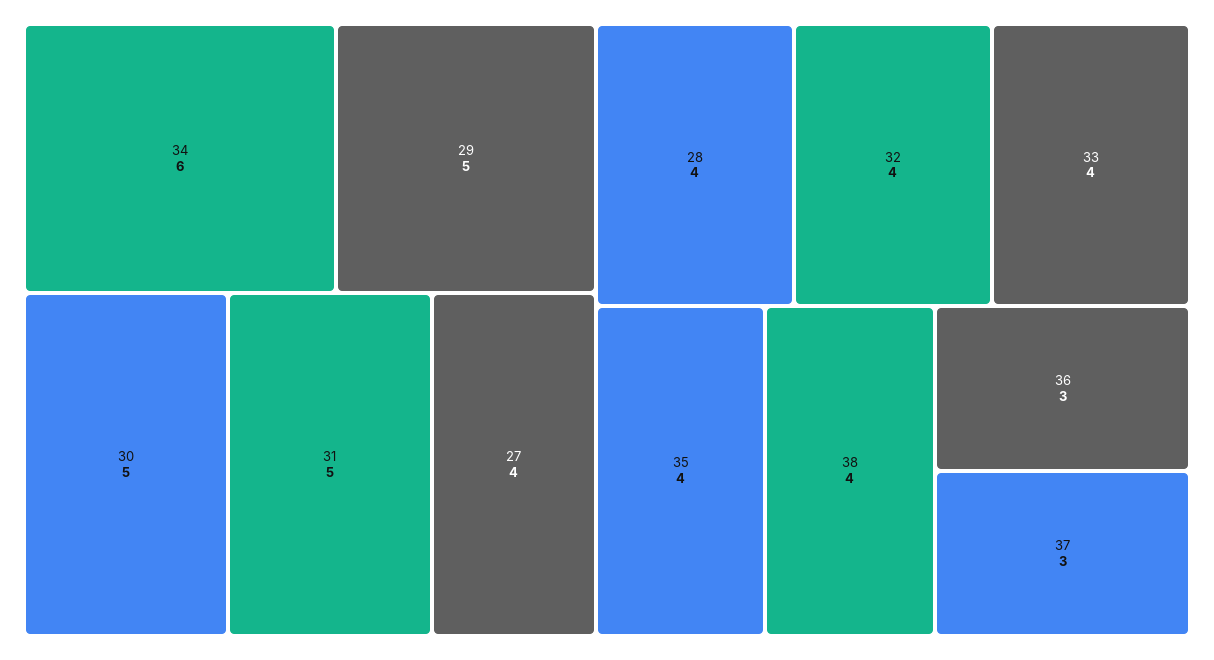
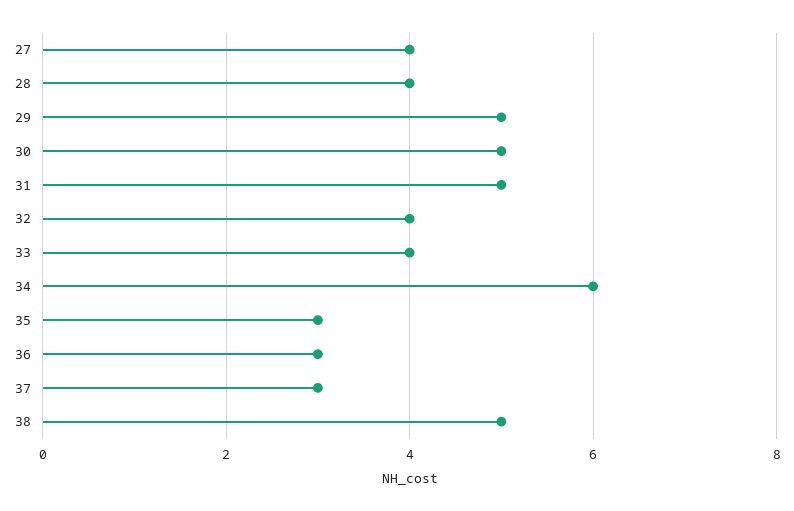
35: 4 -> 3
38: 4 -> 5

